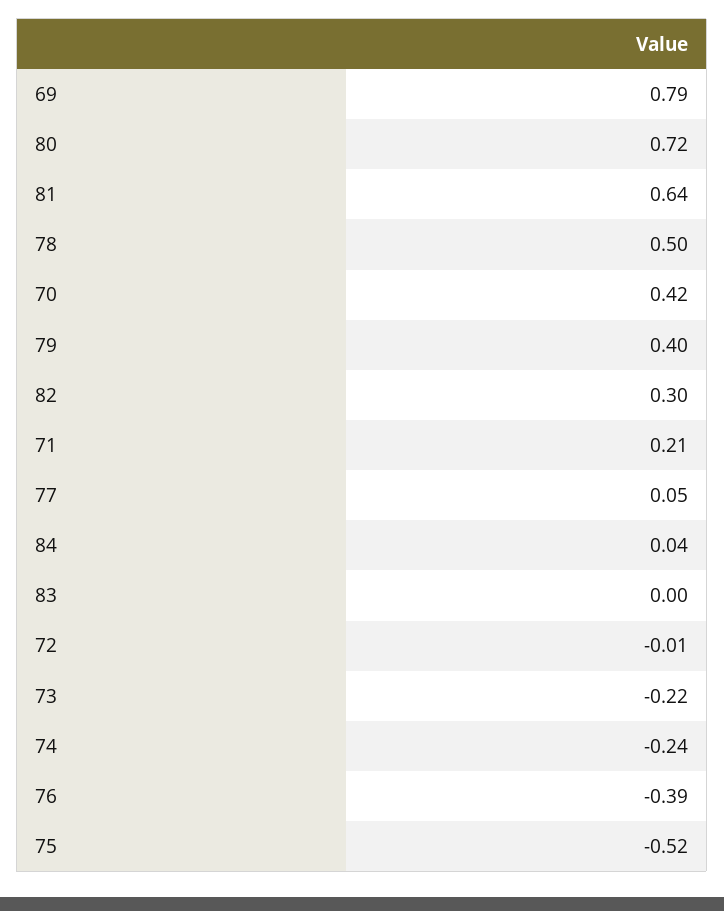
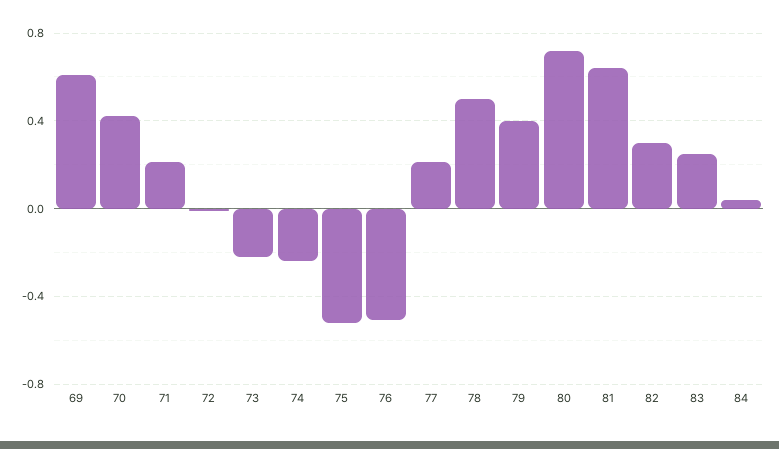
69: 0.79 -> 0.6
77: 0.05 -> 0.2
83: 0 -> 0.25
76: -0.39 -> -0.5

